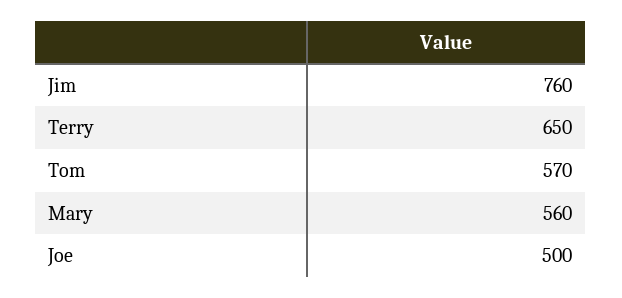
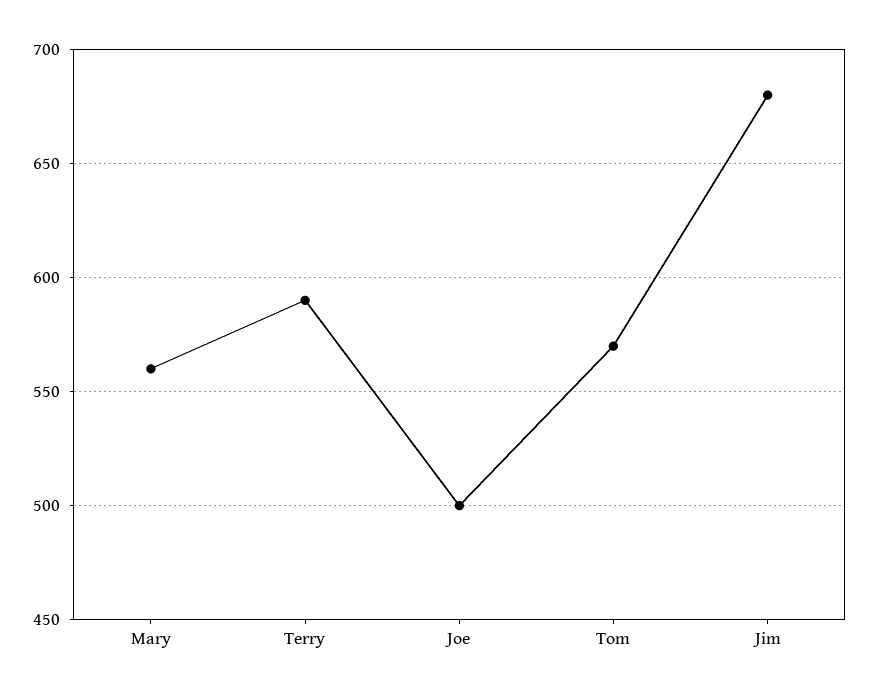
Jim: 760 -> 680
Terry: 650 -> 590

